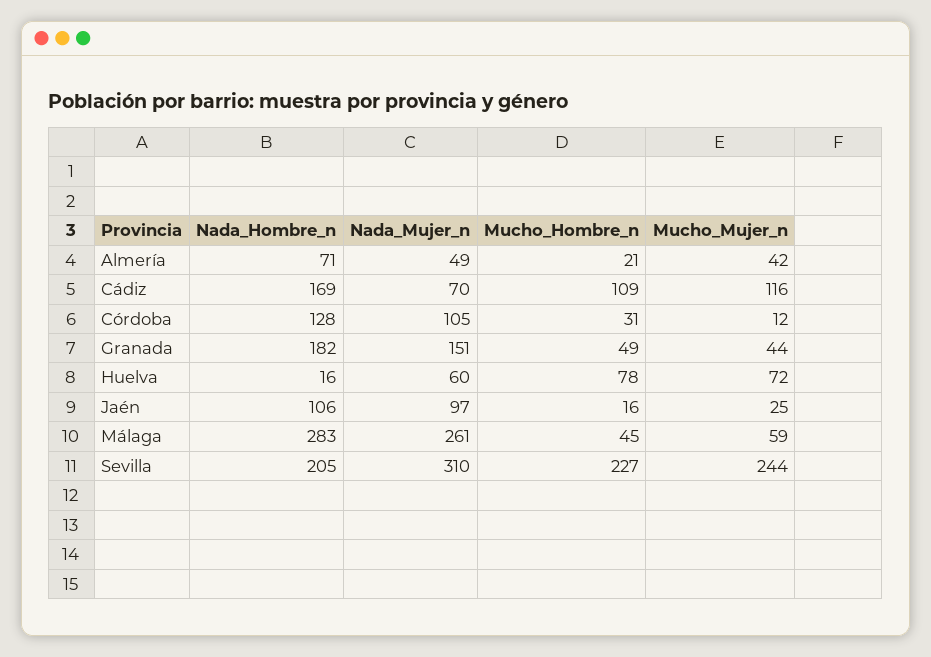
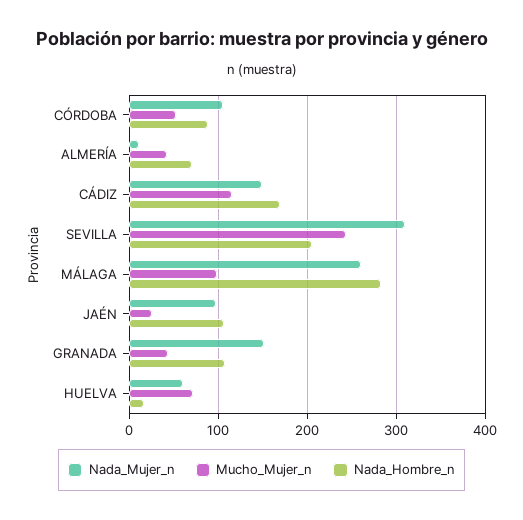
Nada_Mujer_n, Almería: 49 -> 10
Mucho_Hombre_n, Almería: 21 -> none
Nada_Mujer_n, Cádiz: 70 -> 150
Mucho_Hombre_n, Cádiz: 109 -> none
Nada_Hombre_n, Córdoba: 128 -> 90
Mucho_Hombre_n, Córdoba: 31 -> none
Mucho_Mujer_n, Córdoba: 12 -> 50
Nada_Hombre_n, Granada: 182 -> 110
Mucho_Hombre_n, Granada: 49 -> none
Mucho_Hombre_n, Huelva: 78 -> none
Mucho_Hombre_n, Jaén: 16 -> none
Mucho_Hombre_n, Málaga: 45 -> none
Mucho_Mujer_n, Málaga: 59 -> 100
Mucho_Hombre_n, Sevilla: 227 -> none

